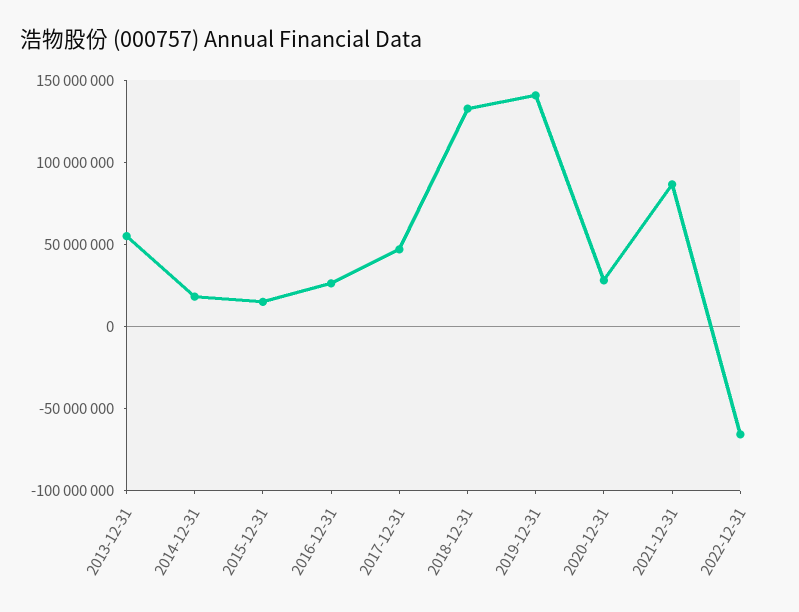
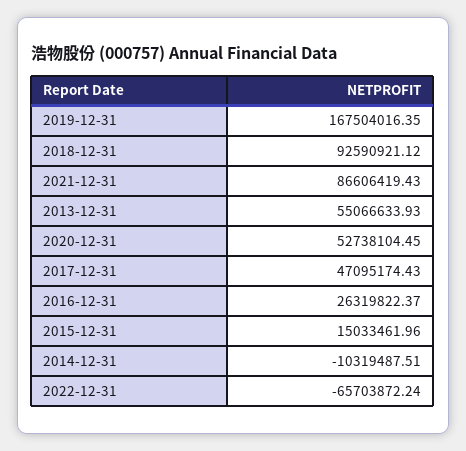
2014-12-31: 20000000 -> -10319487.51
2018-12-31: 130000000 -> 92590921.12
2019-12-31: 140000000 -> 167504016.35
2020-12-31: 30000000 -> 52738104.45

